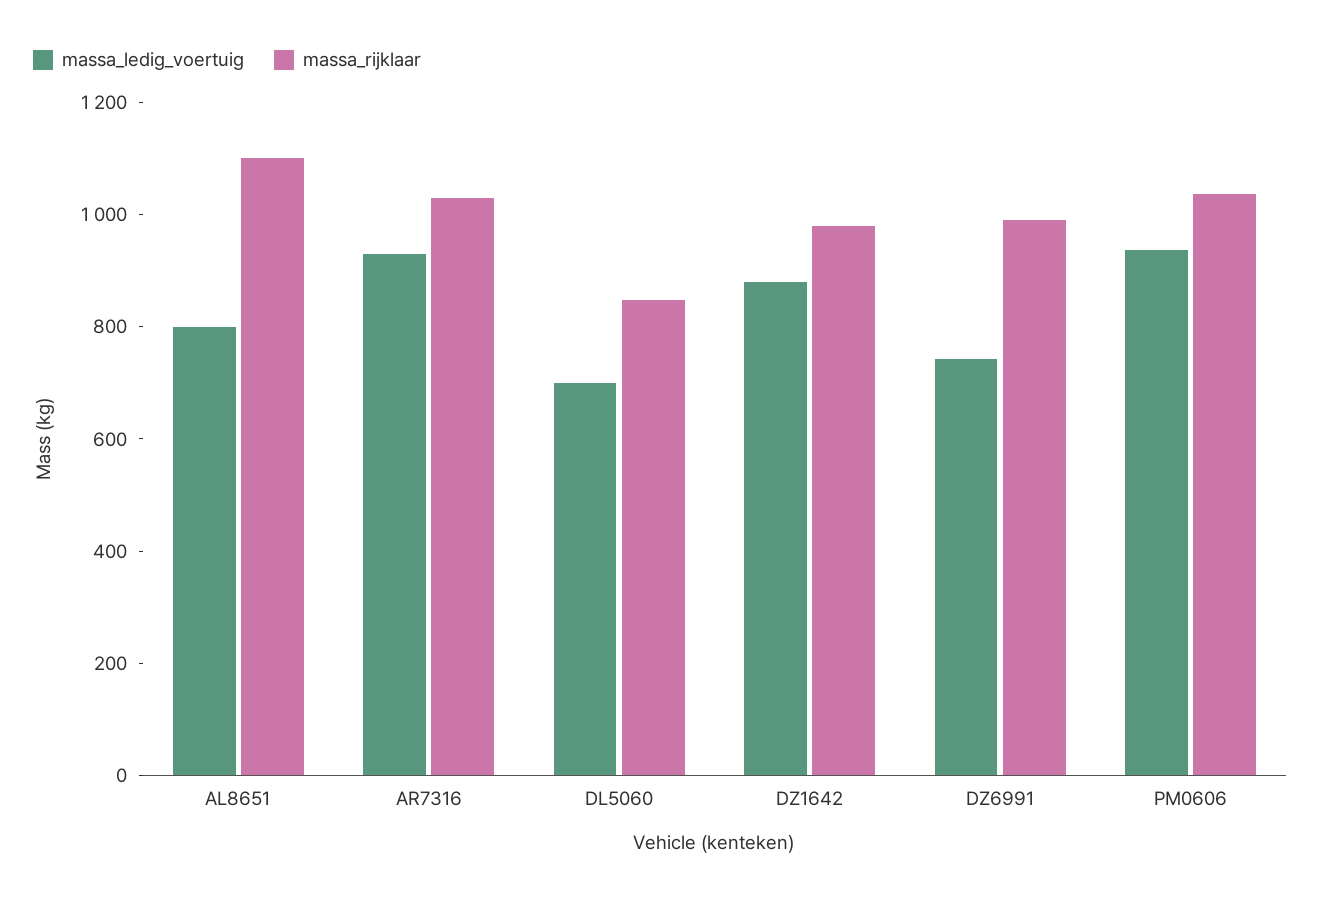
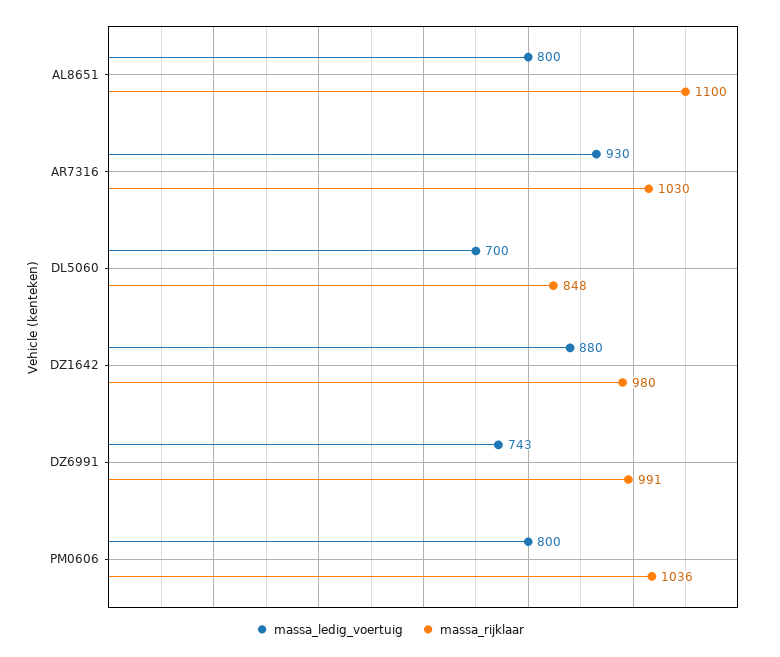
massa_ledig_voertuig, PM0606: 950 -> 800

